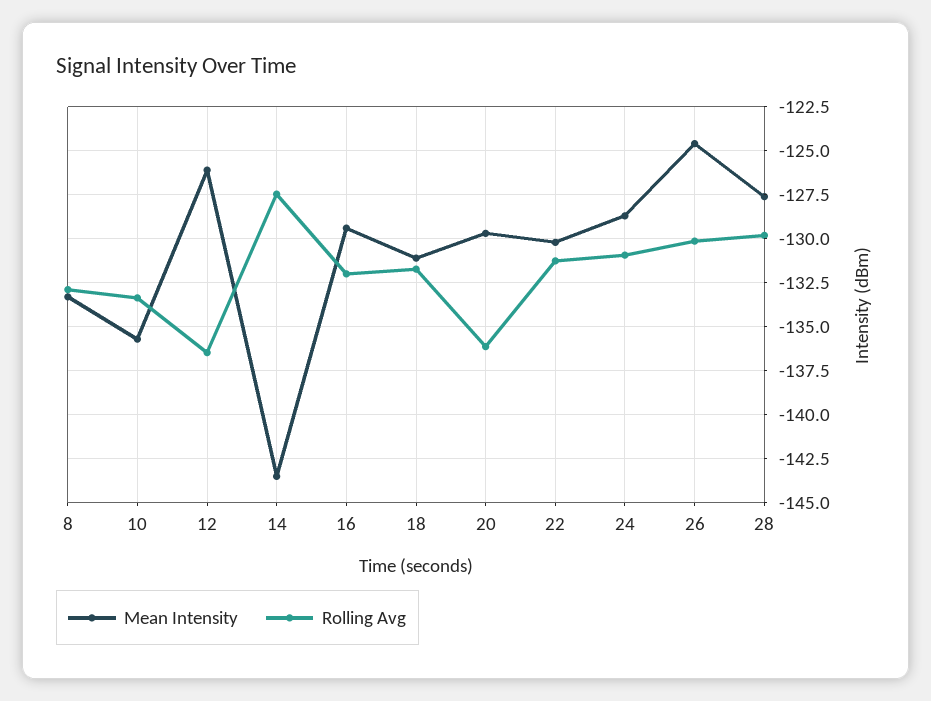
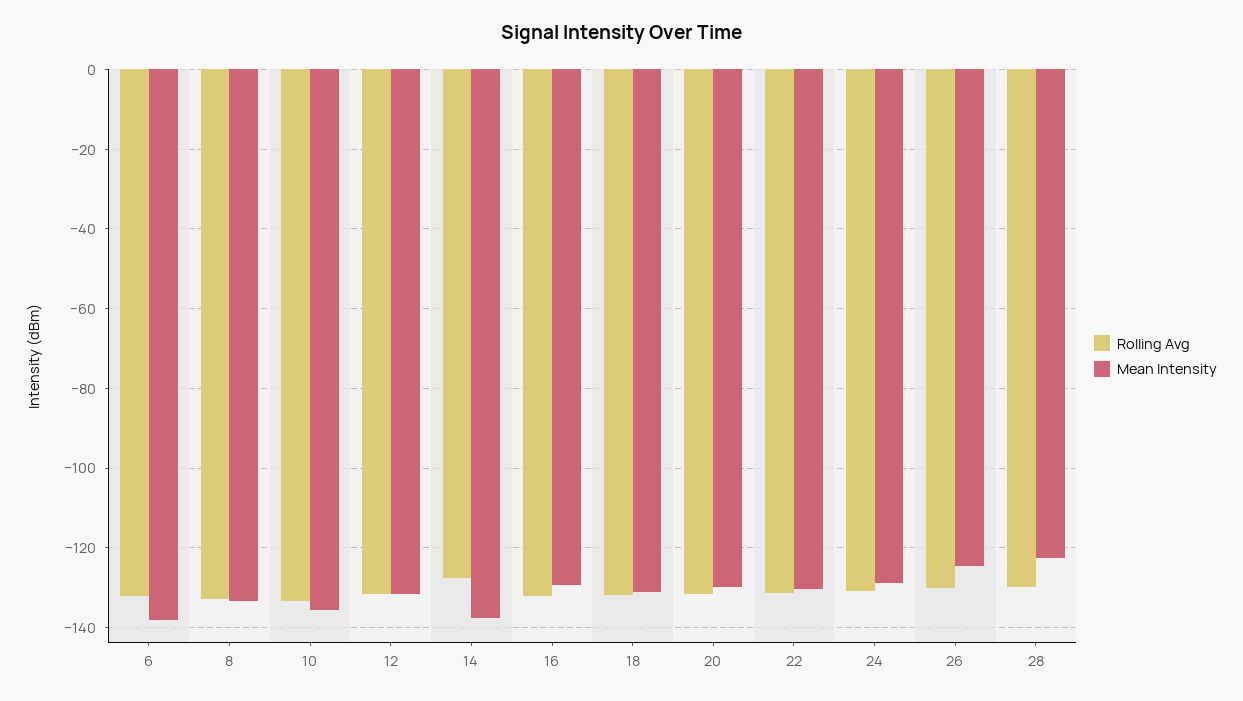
Mean Intensity, 12: -126 -> -132
Rolling Avg, 12: -136.5 -> -132
Mean Intensity, 14: -143.5 -> -138
Rolling Avg, 20: -136 -> -132
Mean Intensity, 28: -127.5 -> -122
Rolling Avg, 6: none -> -132
Mean Intensity, 6: none -> -138

